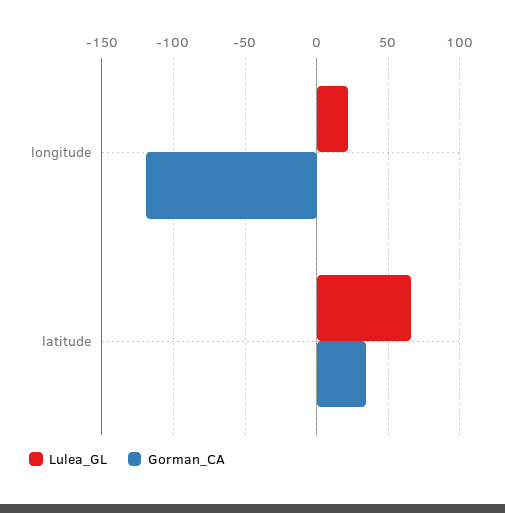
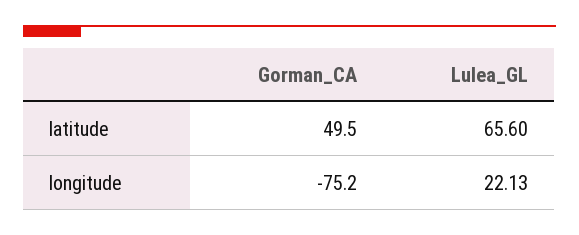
Gorman_CA, longitude: -120 -> -75.2
Gorman_CA, latitude: 35 -> 49.5

